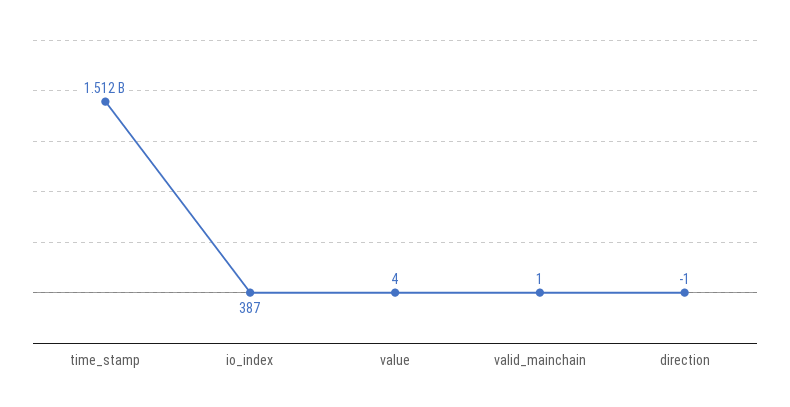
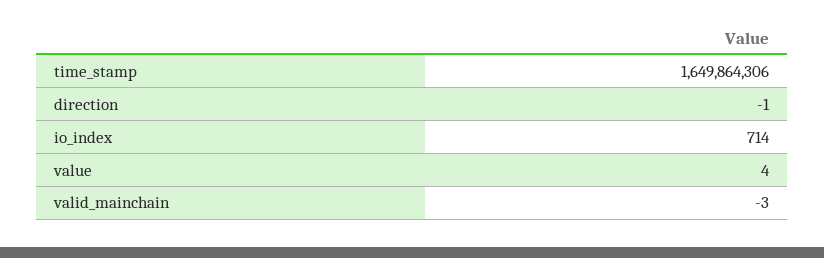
time_stamp: 1512000000 -> 1649864306
io_index: 387 -> 714
valid_mainchain: 1 -> -3

